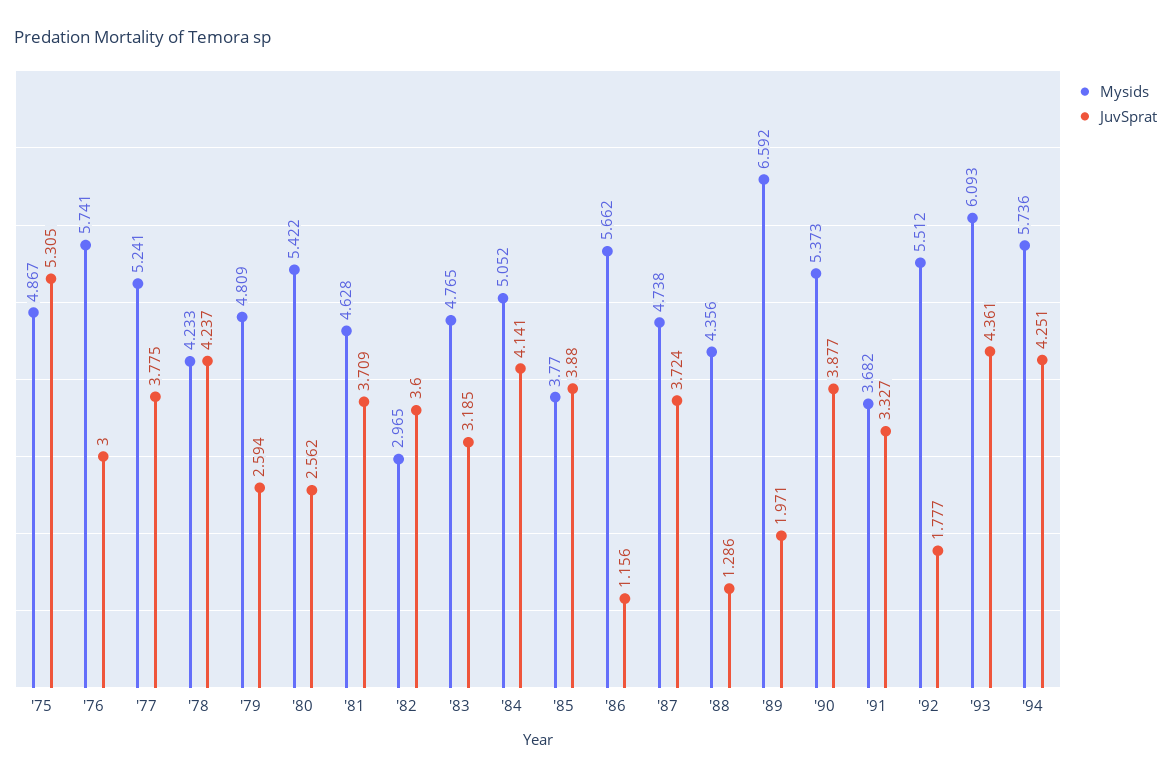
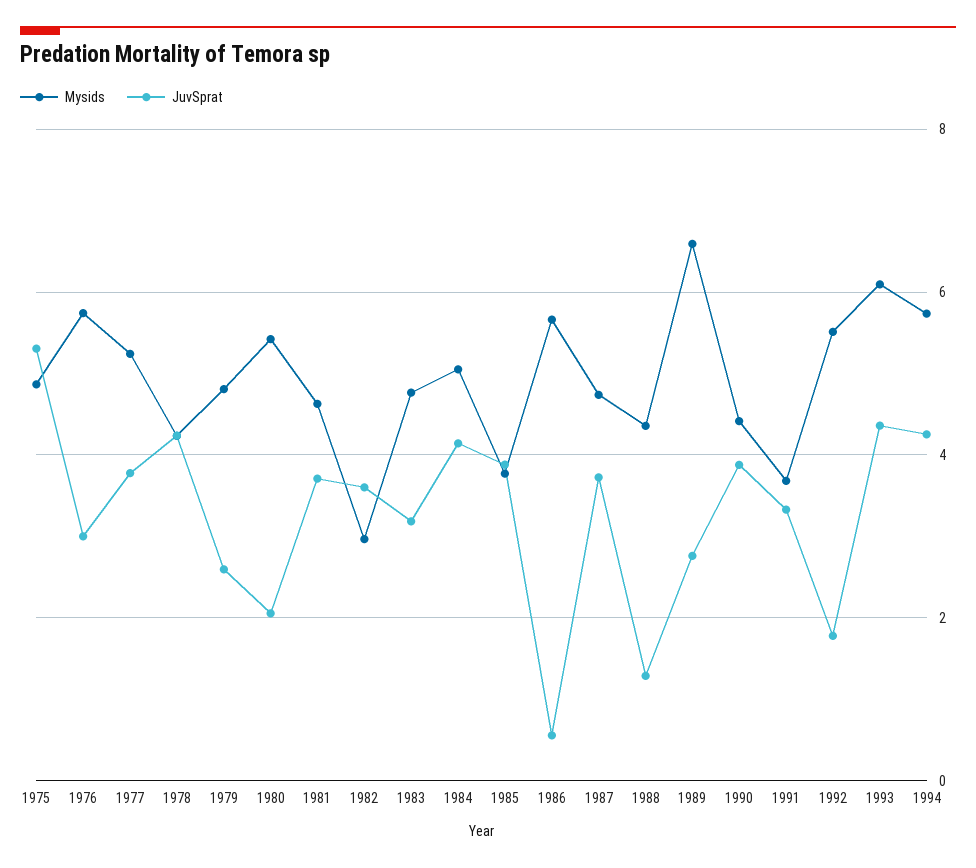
JuvSprat, '80: 2.562 -> 2
JuvSprat, '86: 1.156 -> 0.6
JuvSprat, '89: 1.971 -> 2.8
Mysids, '90: 5.373 -> 4.4

